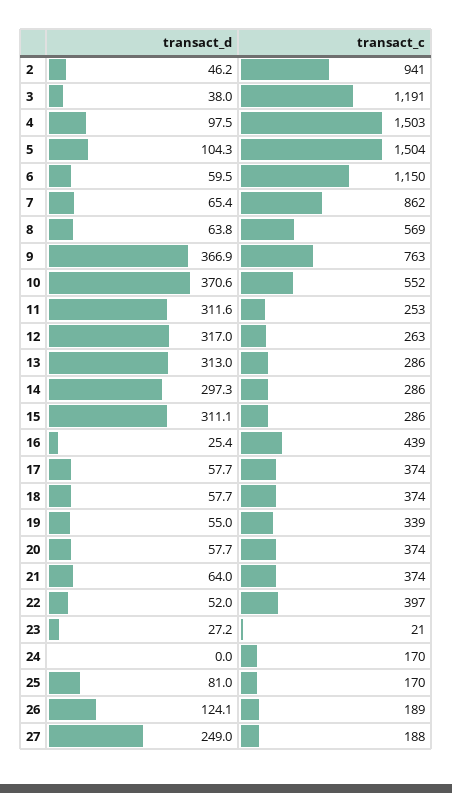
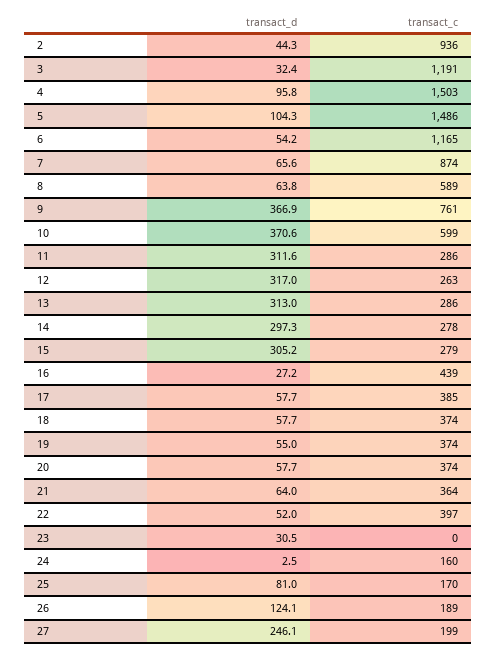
transact_d, 2: 46.2 -> 44.3
transact_c, 2: 941 -> 936
transact_d, 3: 38 -> 32.4
transact_d, 4: 97.5 -> 95.8
transact_c, 5: 1504 -> 1486
transact_d, 6: 59.5 -> 54.2
transact_c, 6: 1150 -> 1165
transact_d, 7: 65.4 -> 65.6
transact_c, 7: 862 -> 874
transact_c, 8: 569 -> 589
transact_c, 9: 763 -> 761
transact_c, 10: 552 -> 599
transact_c, 11: 253 -> 286
transact_c, 14: 286 -> 278
transact_d, 15: 311.1 -> 305.2
transact_c, 15: 286 -> 279
transact_d, 16: 25.4 -> 27.2
transact_c, 17: 374 -> 385
transact_c, 19: 339 -> 374
transact_c, 21: 374 -> 364
transact_d, 23: 27.2 -> 30.5
transact_c, 23: 21 -> 0
transact_d, 24: 0 -> 2.5
transact_c, 24: 170 -> 160
transact_d, 27: 249 -> 246.1
transact_c, 27: 188 -> 199

